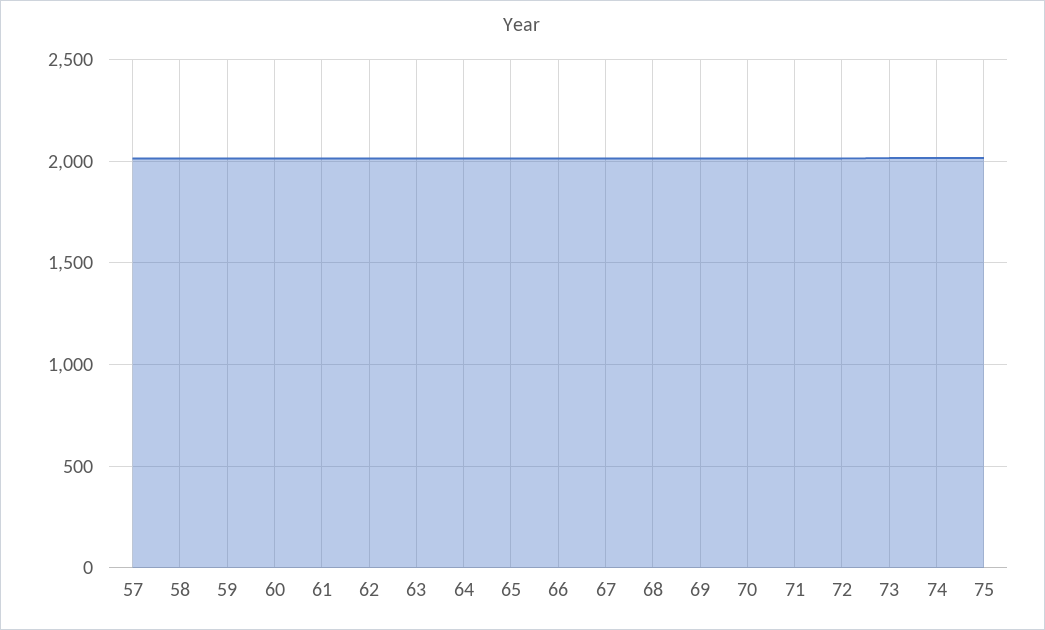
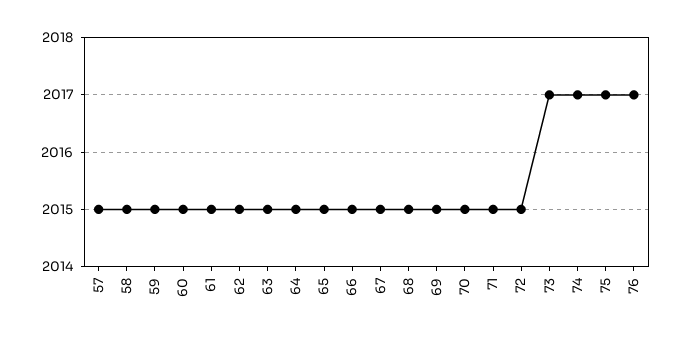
76: none -> 2017

